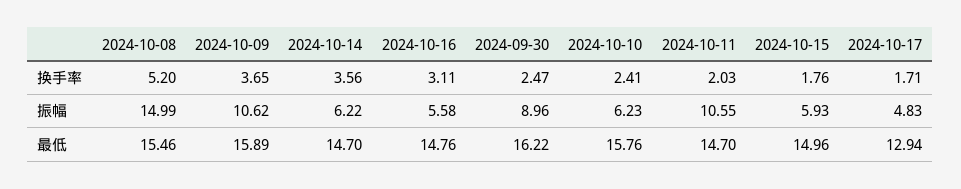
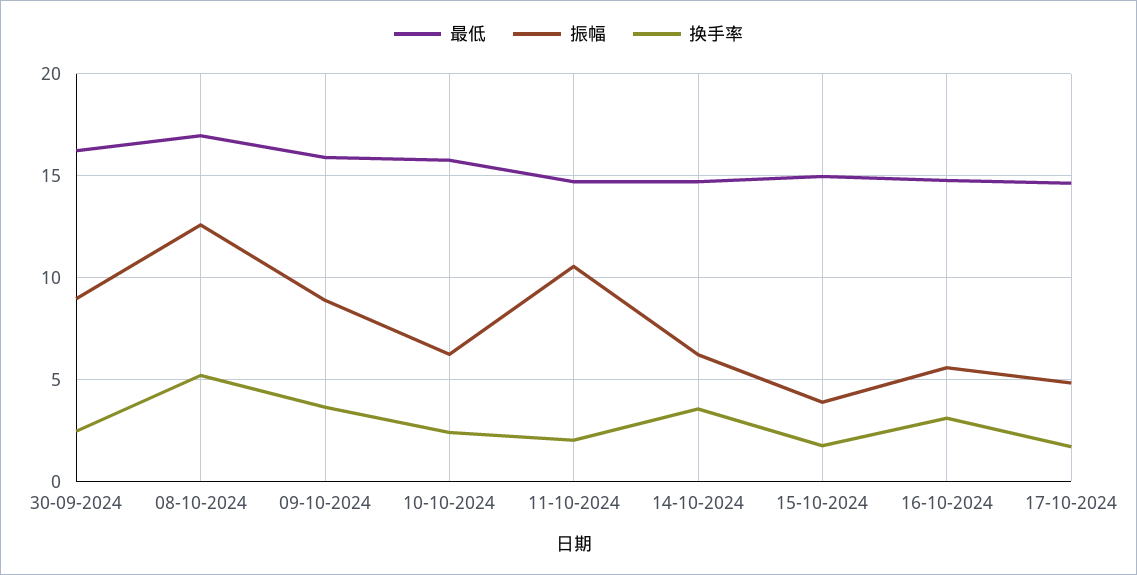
振幅, 2024-10-08: 14.99 -> 12.5
振幅, 2024-10-09: 10.62 -> 9
振幅, 2024-10-15: 5.93 -> 4
最低, 2024-10-08: 15.46 -> 17
最低, 2024-10-17: 12.94 -> 14.5

